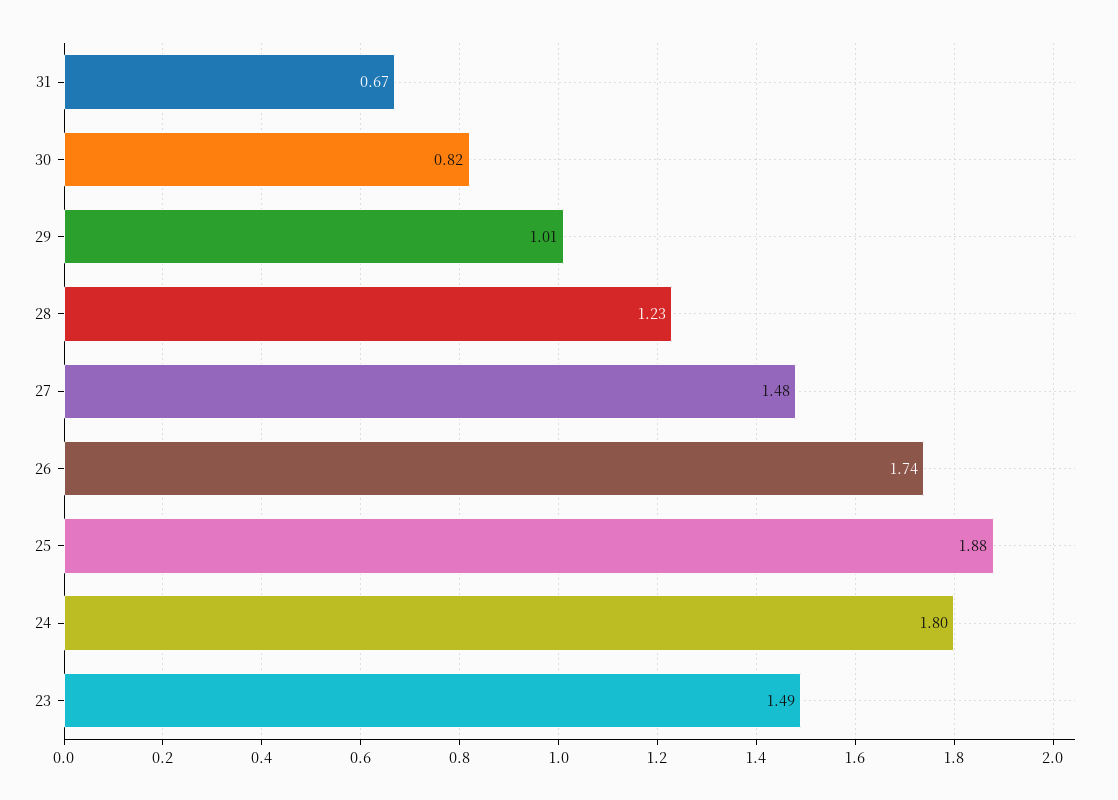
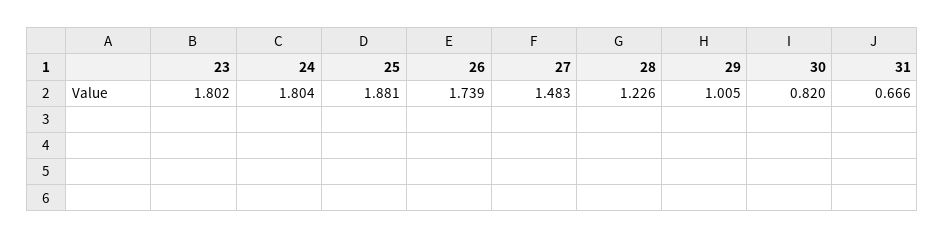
23: 1.49 -> 1.802

